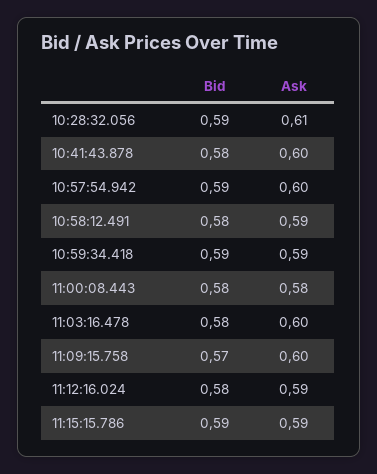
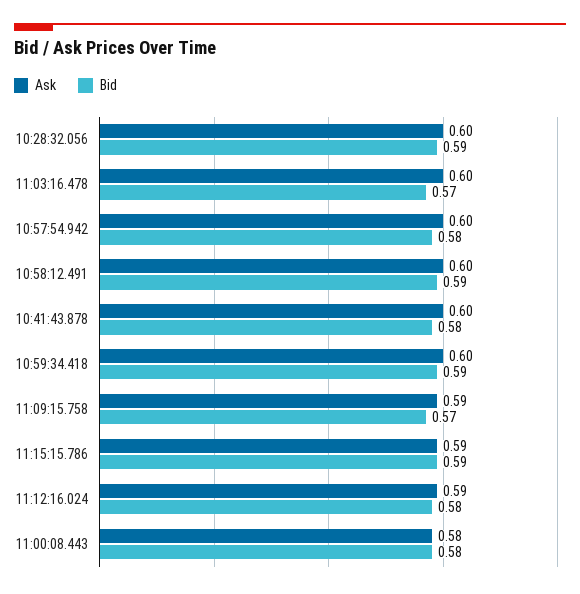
Ask, 10:28:32.056: 0.61 -> 0.6
Bid, 10:57:54.942: 0.59 -> 0.58
Bid, 10:58:12.491: 0.58 -> 0.59
Ask, 10:58:12.491: 0.59 -> 0.6
Ask, 10:59:34.418: 0.59 -> 0.6
Bid, 11:03:16.478: 0.58 -> 0.57
Ask, 11:09:15.758: 0.6 -> 0.59

